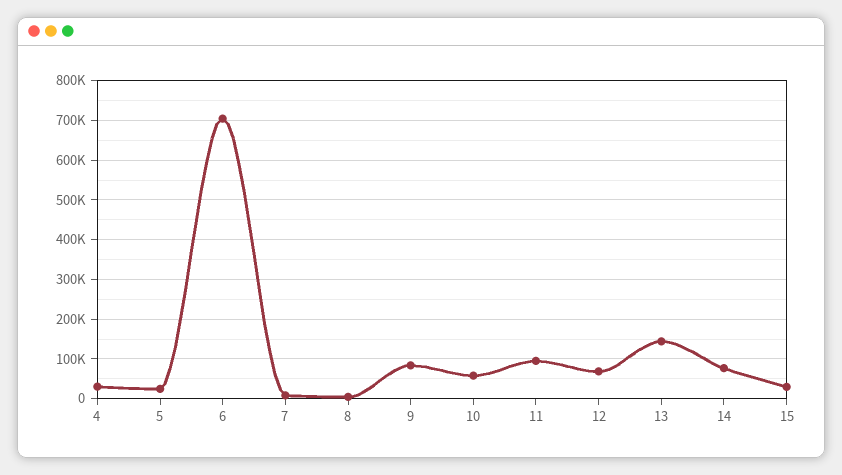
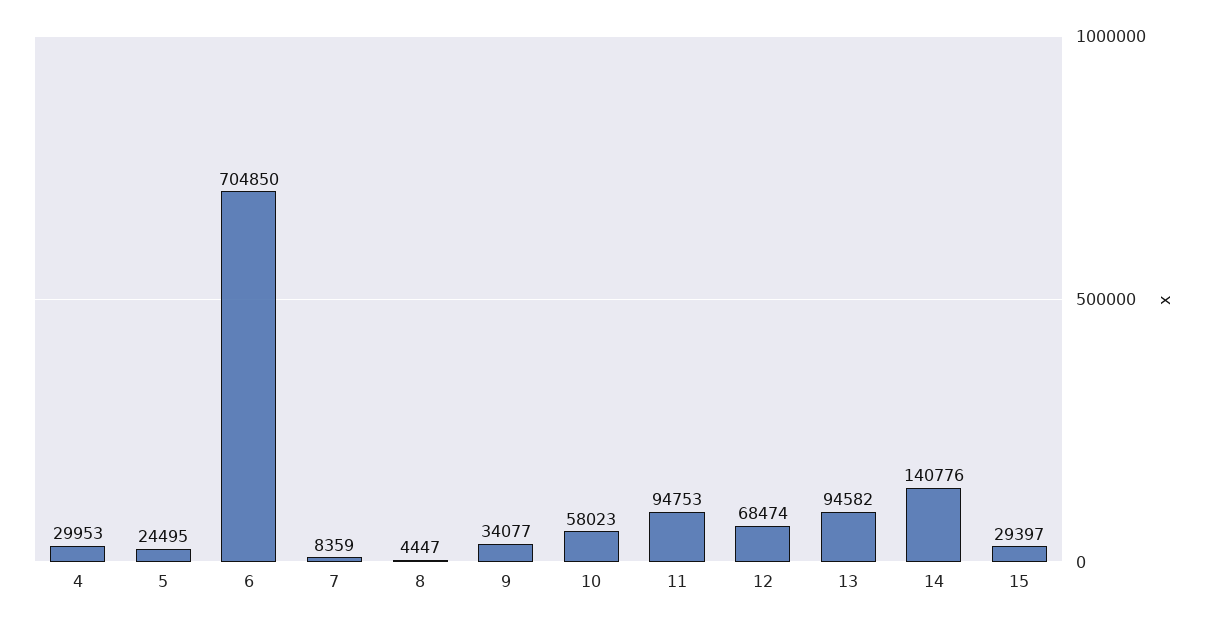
9: 80000 -> 34077
13: 140000 -> 94582
14: 80000 -> 140776

